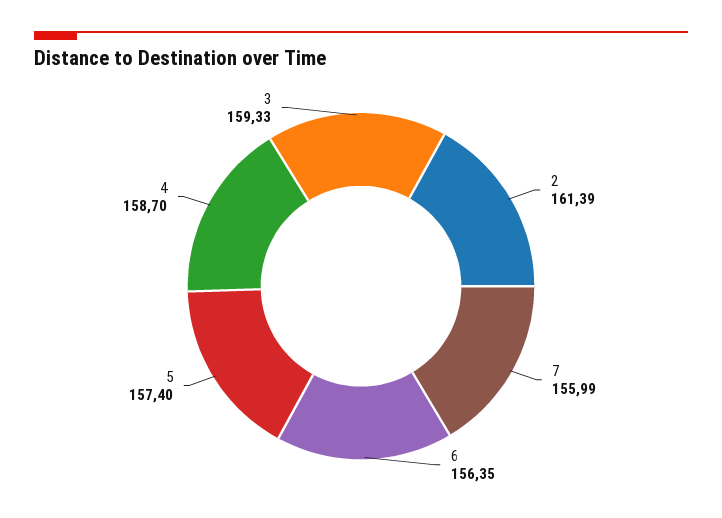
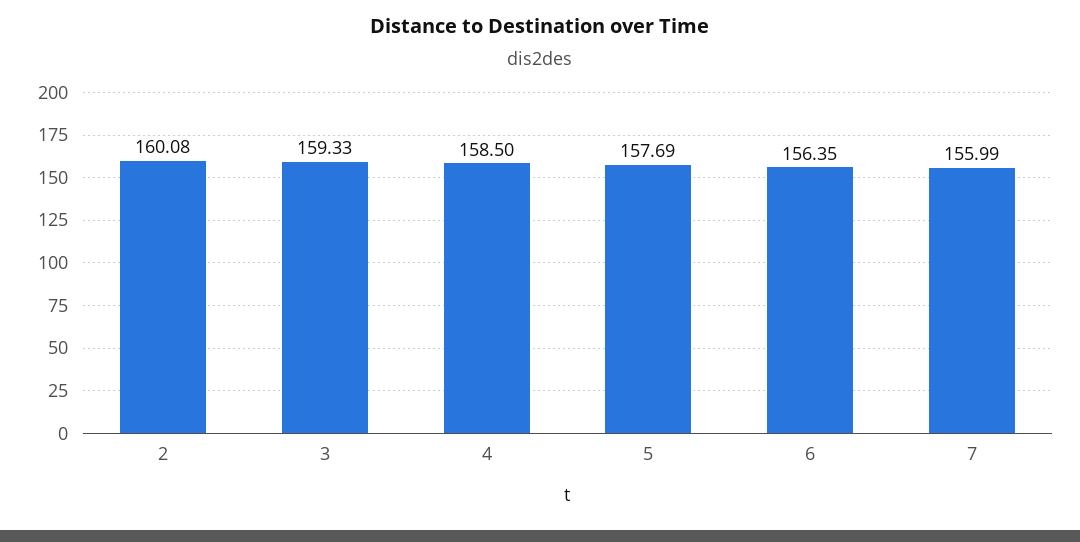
2: 161.39 -> 160.08
5: 157.4 -> 157.69
4: 158.7 -> 158.5

